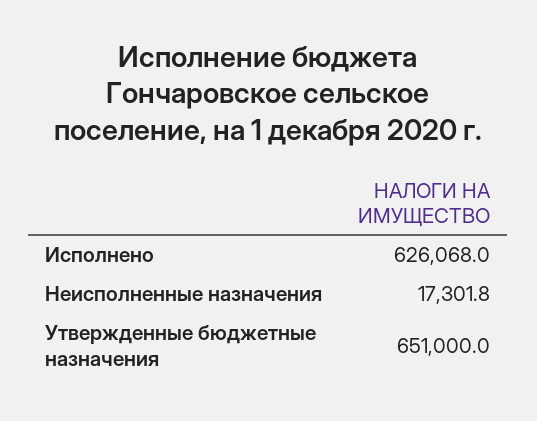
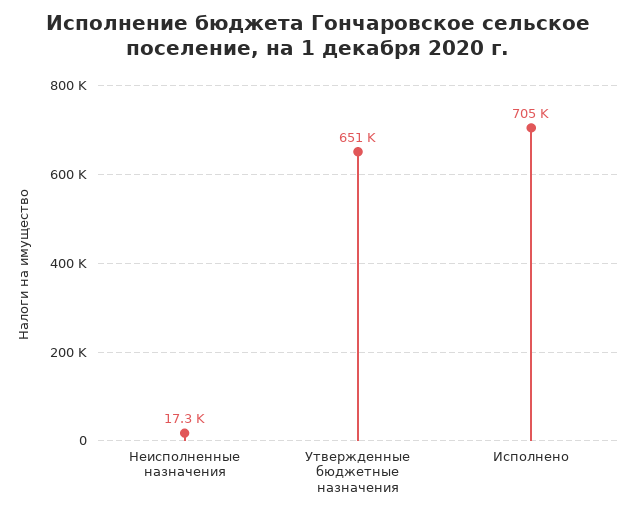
Исполнено: 626068 -> 705000

